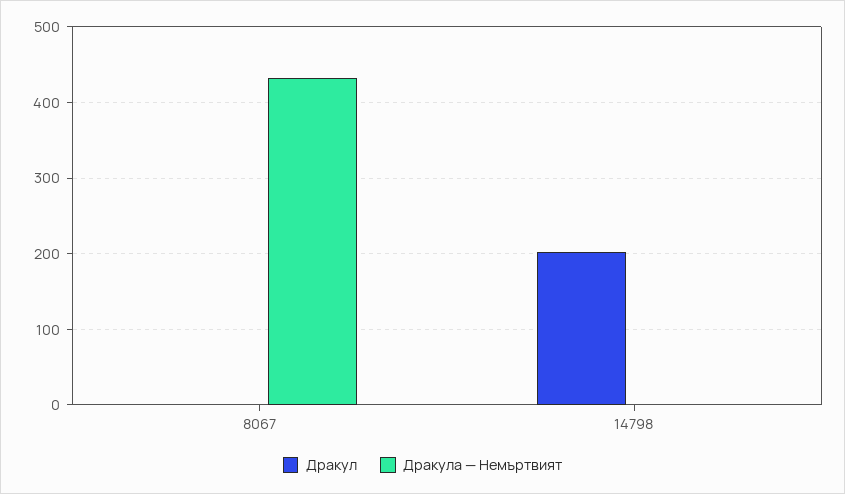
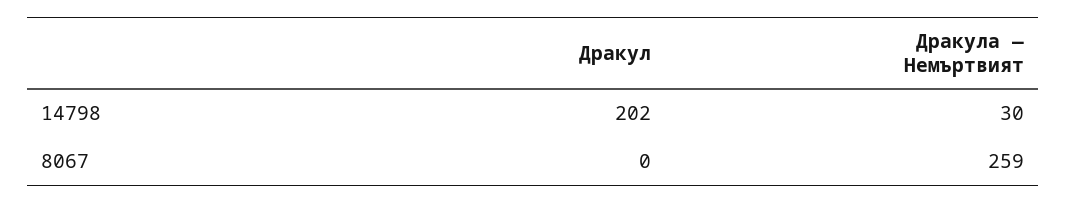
Дракула — Немъртвият, 8067: 430 -> 259
Дракула — Немъртвият, 14798: 0 -> 30

